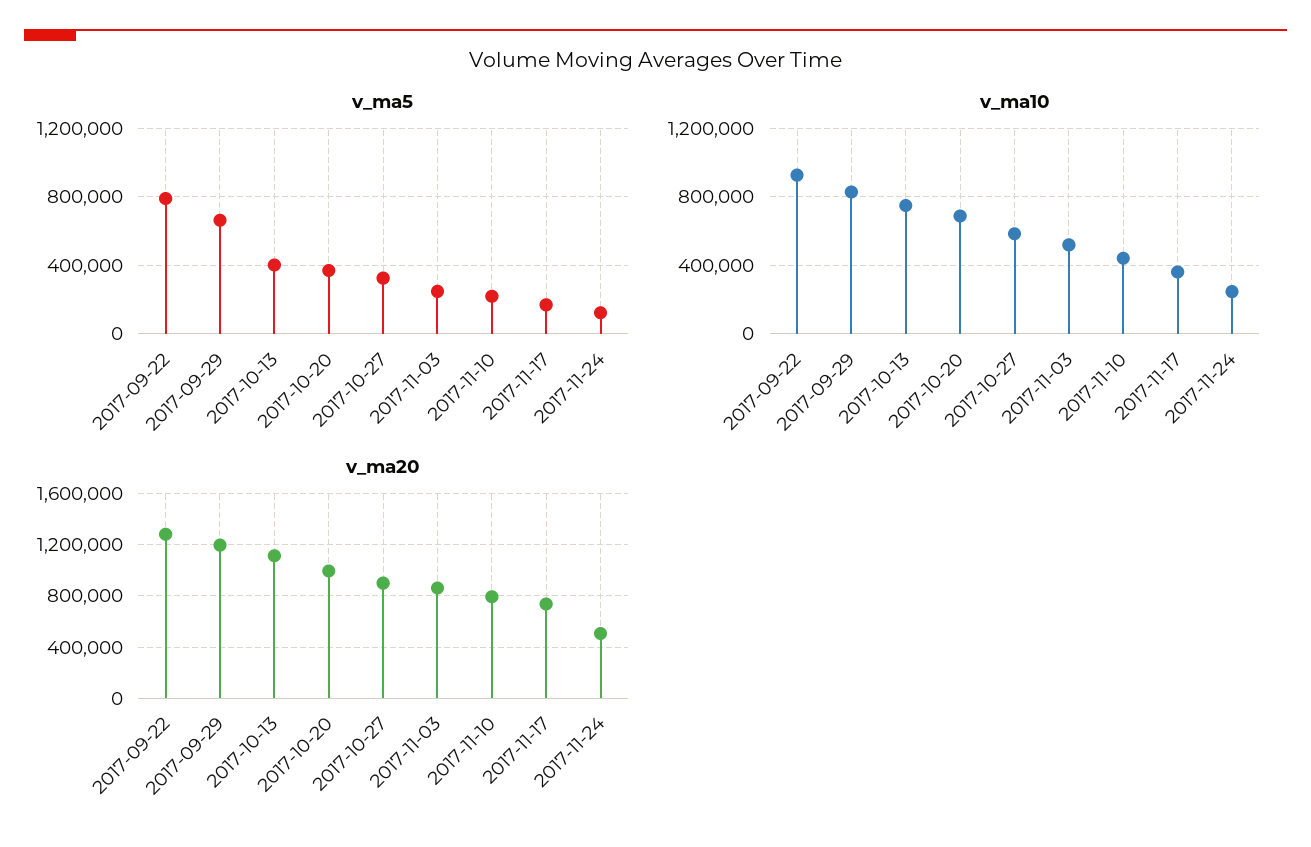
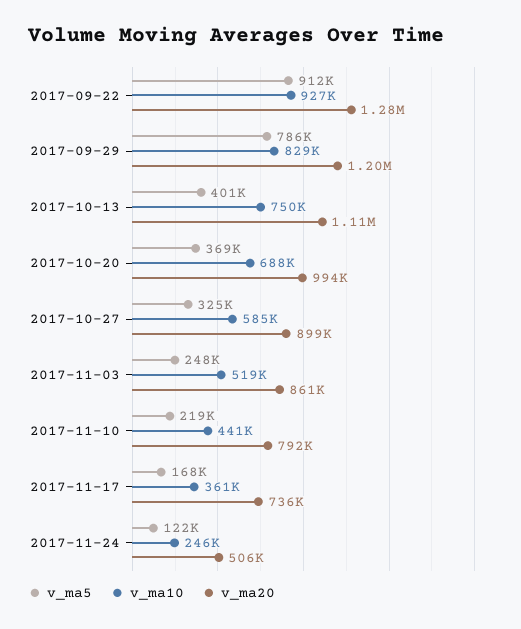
v_ma5, 2017-09-22: 800000 -> 912000
v_ma5, 2017-09-29: 650000 -> 786000

